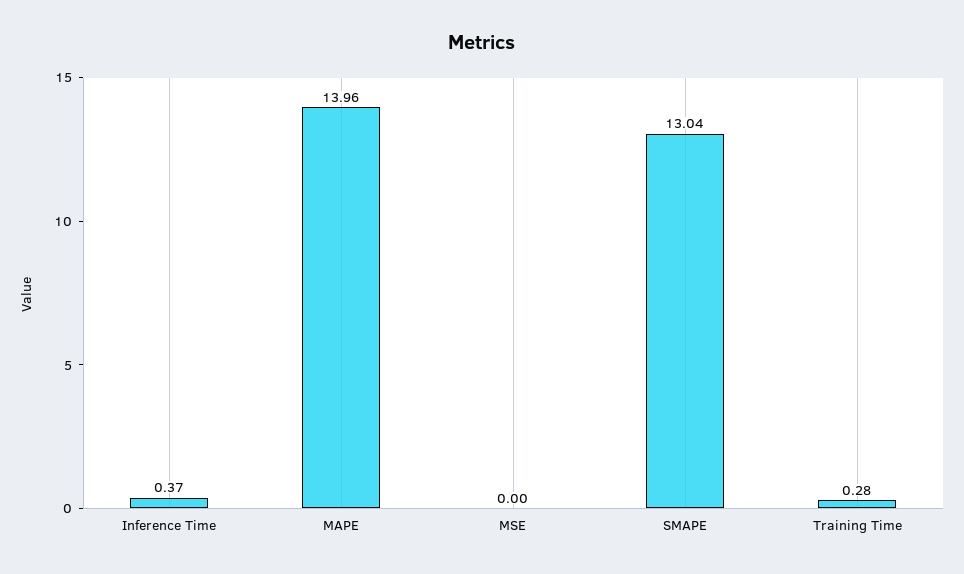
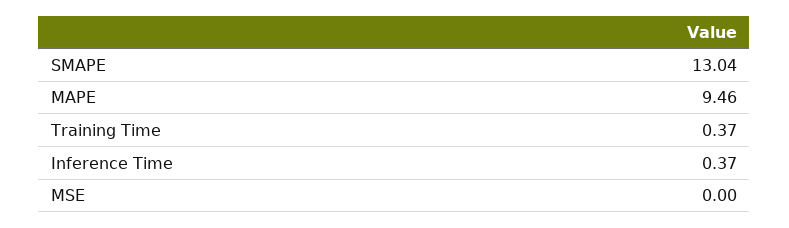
MAPE: 13.96 -> 9.46
Training Time: 0.28 -> 0.37

